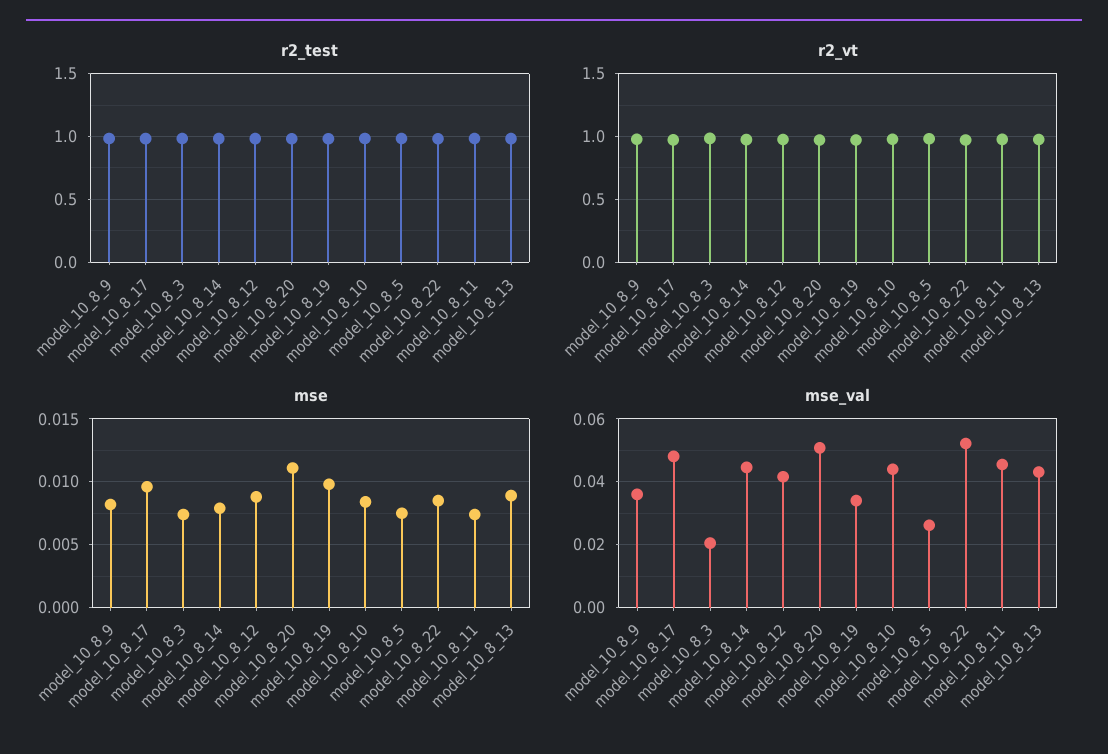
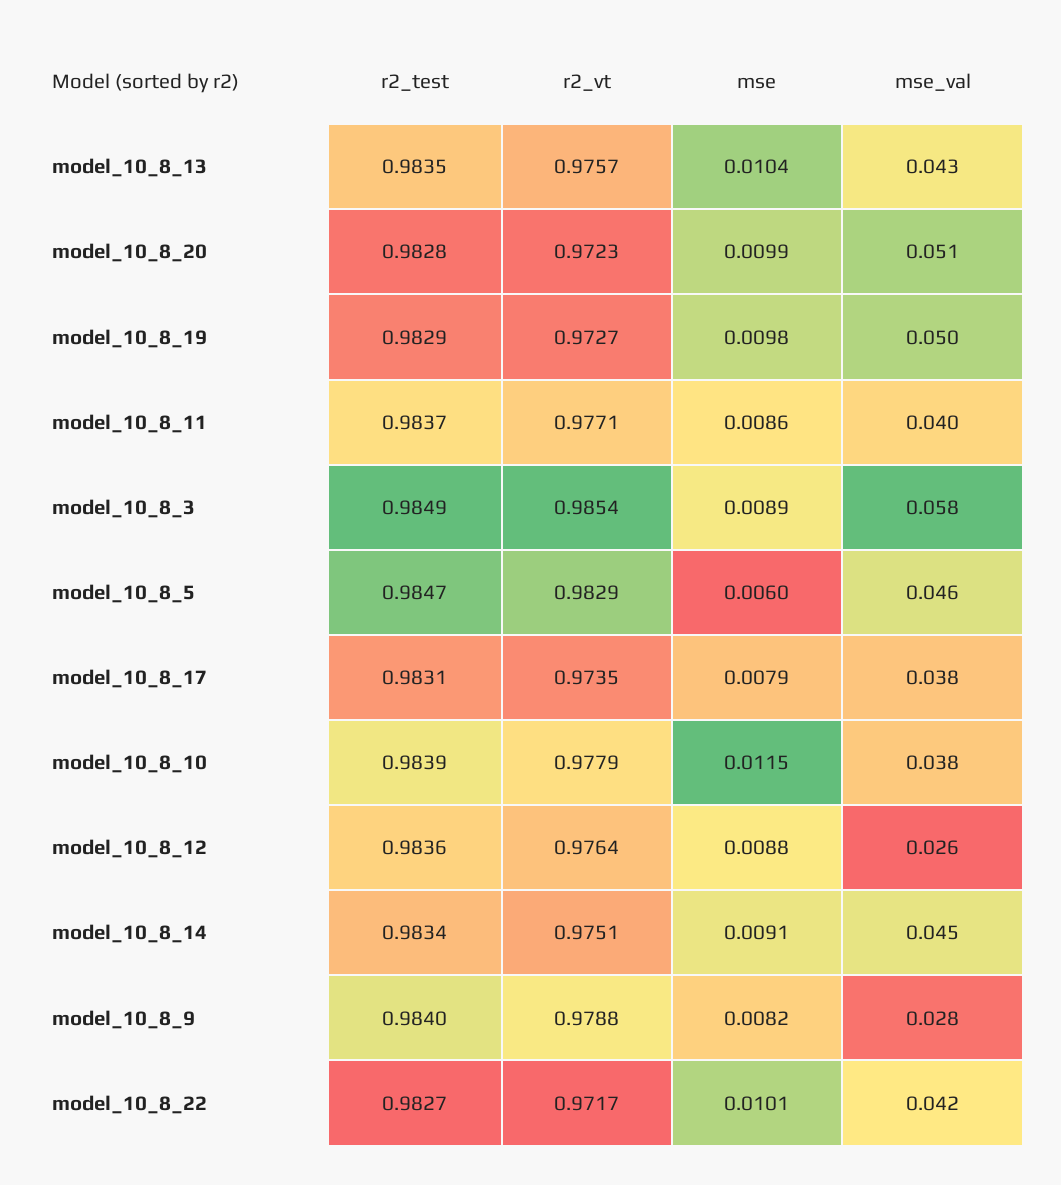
mse, model_10_8_17: 0.0095 -> 0.0079
mse, model_10_8_3: 0.0075 -> 0.0089
mse, model_10_8_14: 0.008 -> 0.0091
mse, model_10_8_20: 0.011 -> 0.0099
mse, model_10_8_10: 0.0085 -> 0.0115
mse, model_10_8_5: 0.0075 -> 0.006
mse, model_10_8_22: 0.0085 -> 0.0101
mse, model_10_8_11: 0.0075 -> 0.0086
mse, model_10_8_13: 0.009 -> 0.0104
mse_val, model_10_8_9: 0.036 -> 0.028
mse_val, model_10_8_17: 0.048 -> 0.038
mse_val, model_10_8_3: 0.02 -> 0.058
mse_val, model_10_8_12: 0.042 -> 0.026
mse_val, model_10_8_19: 0.034 -> 0.05
mse_val, model_10_8_10: 0.044 -> 0.038
mse_val, model_10_8_5: 0.026 -> 0.046
mse_val, model_10_8_22: 0.052 -> 0.042
mse_val, model_10_8_11: 0.046 -> 0.04

